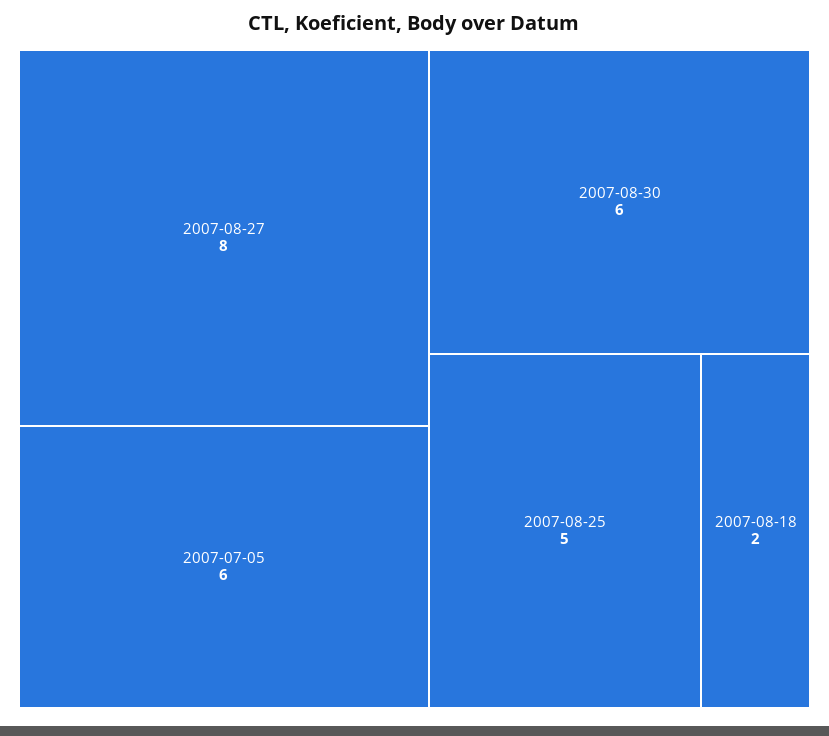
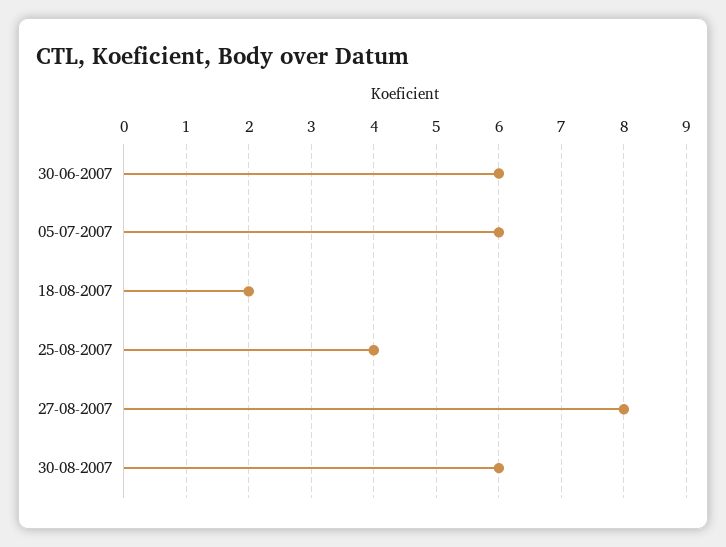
2007-08-25: 5 -> 4
30-06-2007: none -> 6

